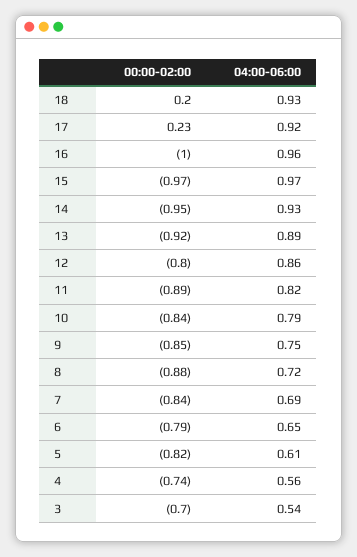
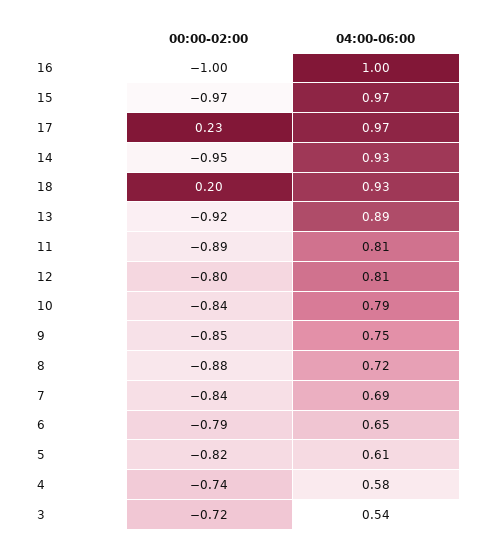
04:00-06:00, 17: 0.92 -> 0.97
04:00-06:00, 16: 0.96 -> 1
04:00-06:00, 12: 0.86 -> 0.81
04:00-06:00, 11: 0.82 -> 0.81
04:00-06:00, 4: 0.56 -> 0.58
00:00-02:00, 3: -0.7 -> -0.72

